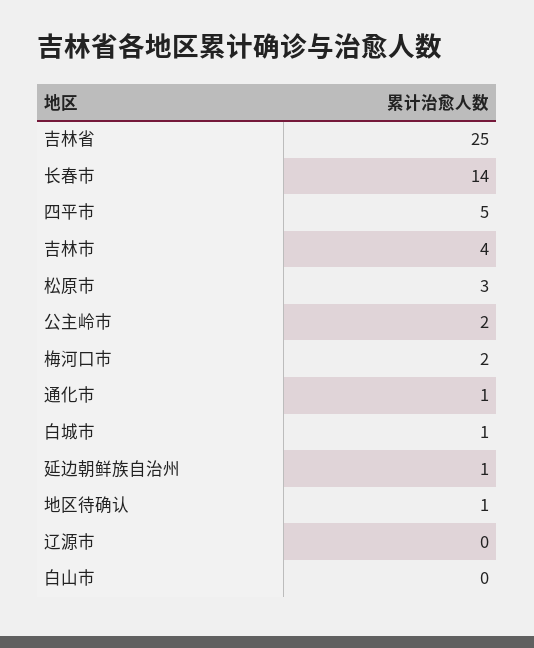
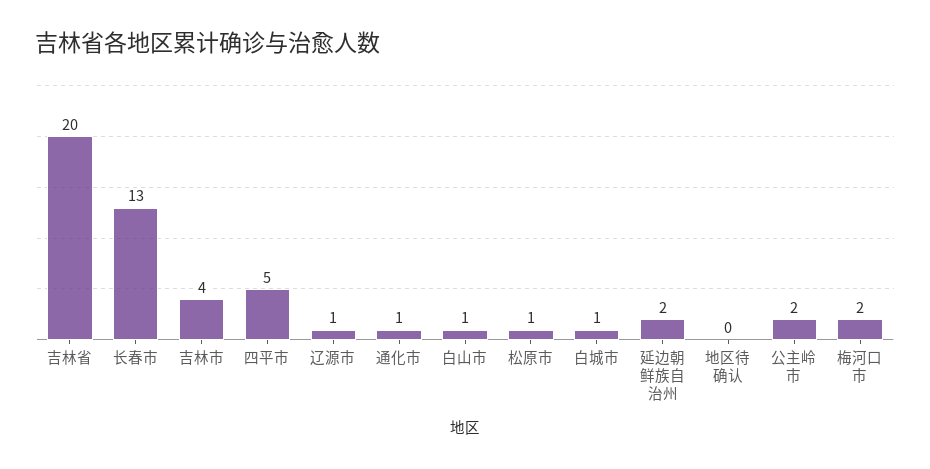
吉林省: 25 -> 20
长春市: 14 -> 13
松原市: 3 -> 1
延边朝鲜族自治州: 1 -> 2
地区待确认: 1 -> 0
辽源市: 0 -> 1
白山市: 0 -> 1

